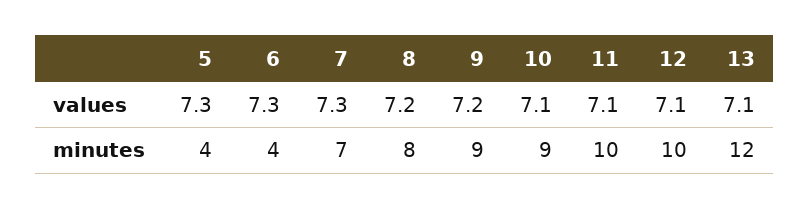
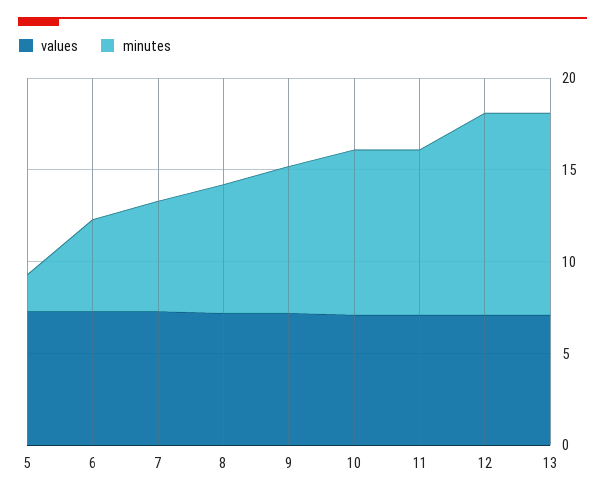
minutes, 5: 4 -> 2
minutes, 6: 4 -> 5
minutes, 7: 7 -> 6
minutes, 8: 8 -> 7
minutes, 9: 9 -> 8
minutes, 11: 10 -> 9
minutes, 12: 10 -> 11
minutes, 13: 12 -> 11

